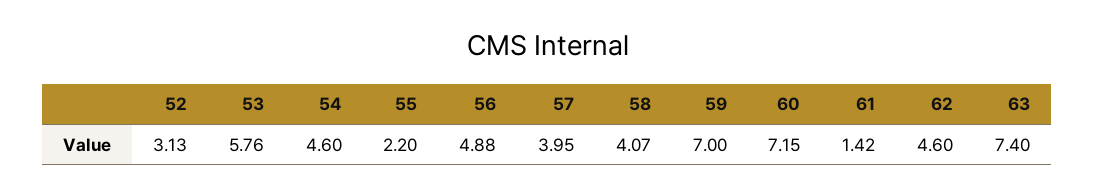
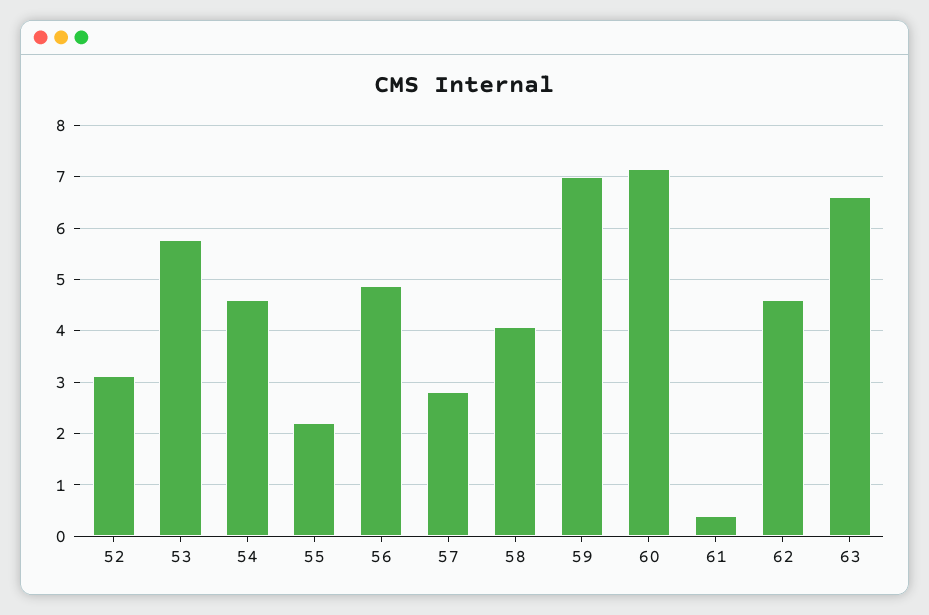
57: 3.95 -> 2.8
61: 1.42 -> 0.4
63: 7.4 -> 6.6

